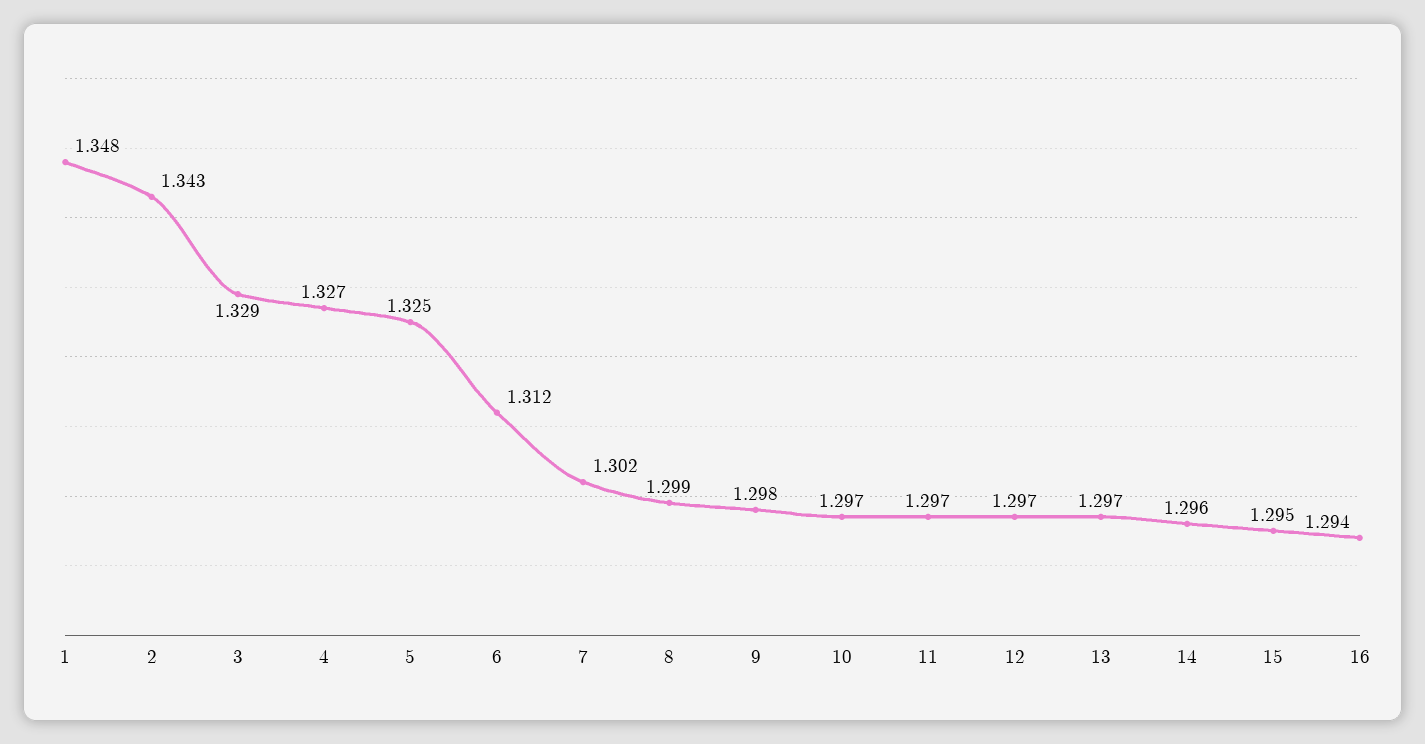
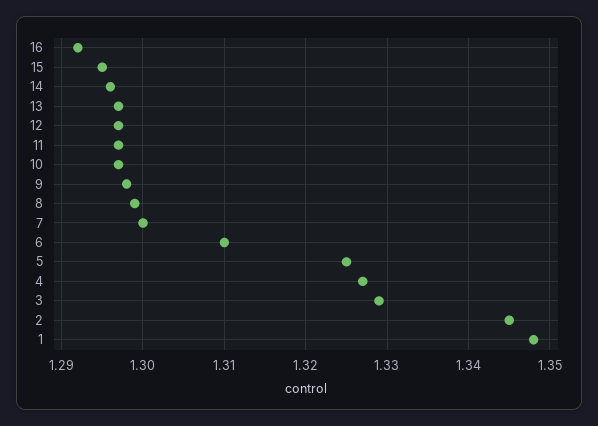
2: 1.343 -> 1.345
6: 1.312 -> 1.31
7: 1.302 -> 1.3
16: 1.294 -> 1.292

